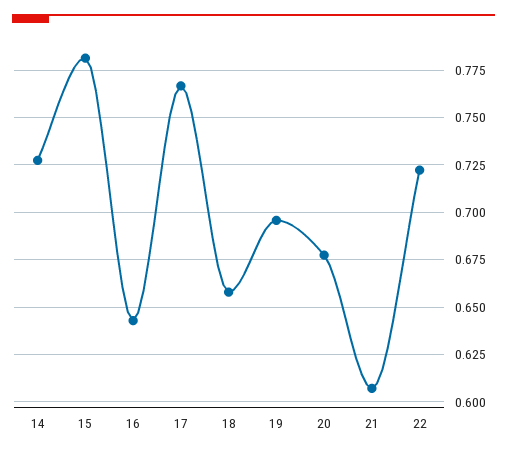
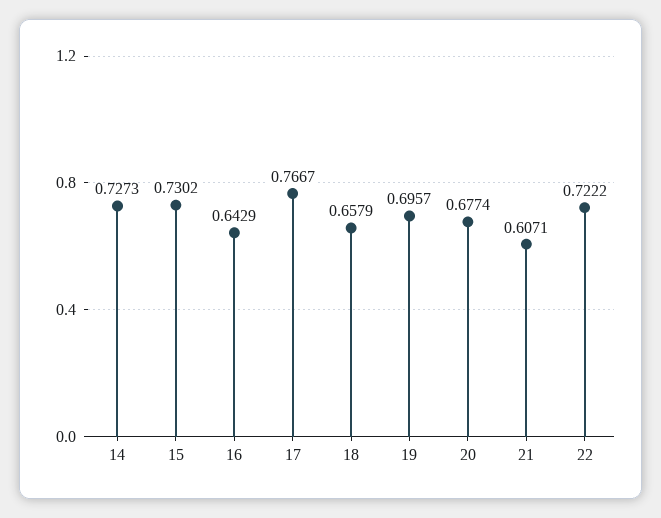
15: 0.78 -> 0.7302

